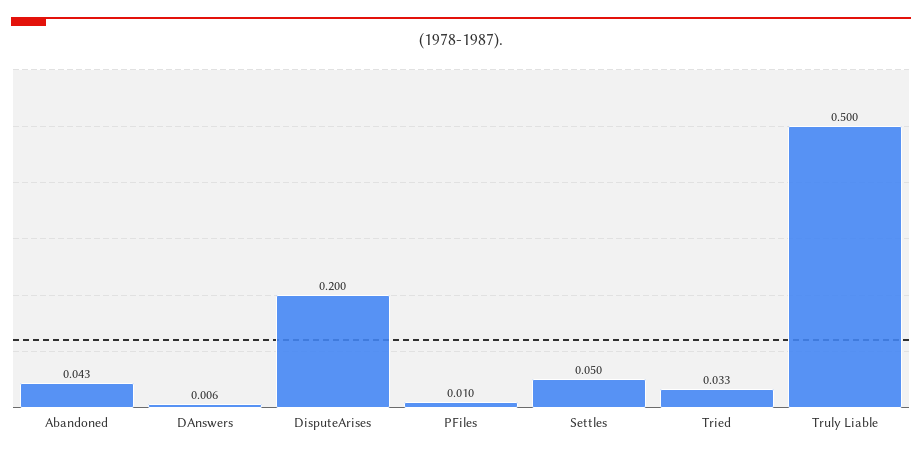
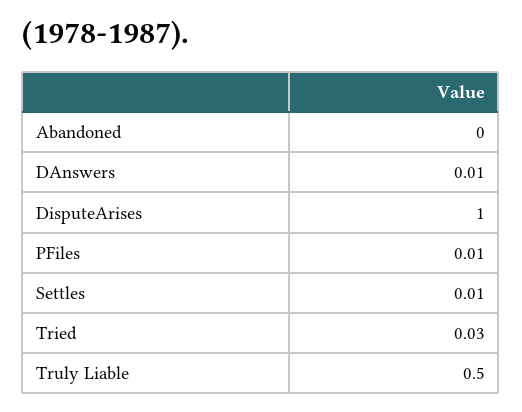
Abandoned: 0.043 -> 0
DisputeArises: 0.2 -> 1
Settles: 0.05 -> 0.01

